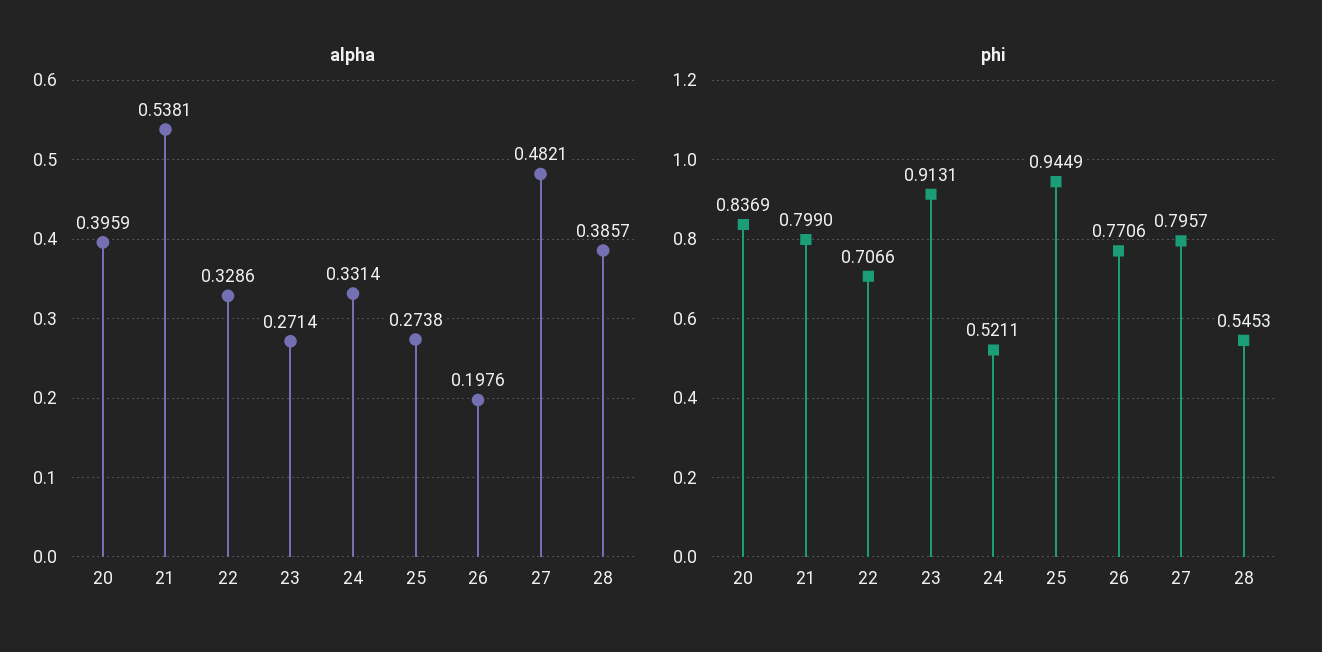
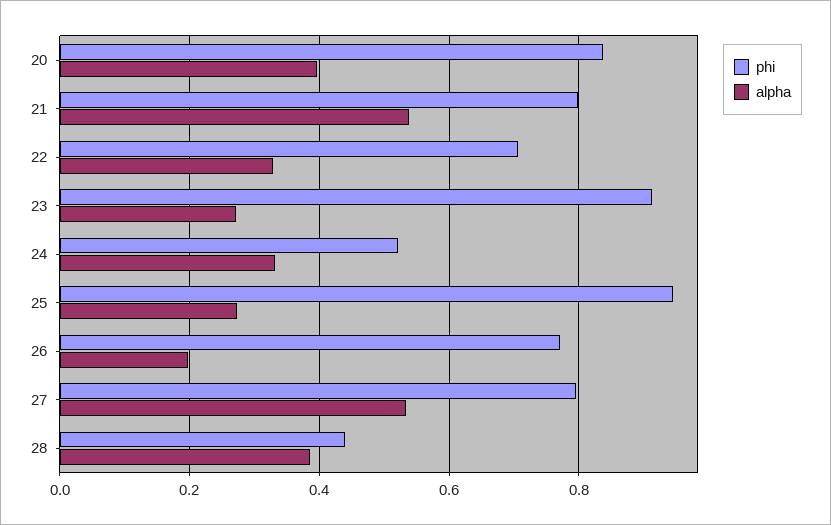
alpha, 27: 0.4821 -> 0.54
phi, 28: 0.5453 -> 0.44

